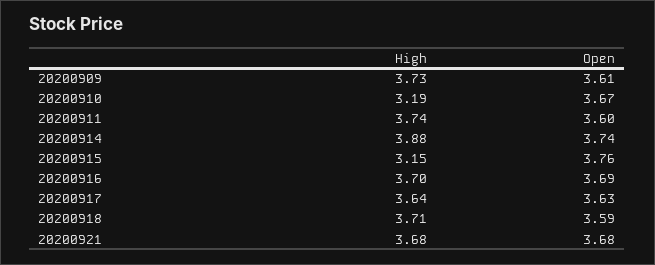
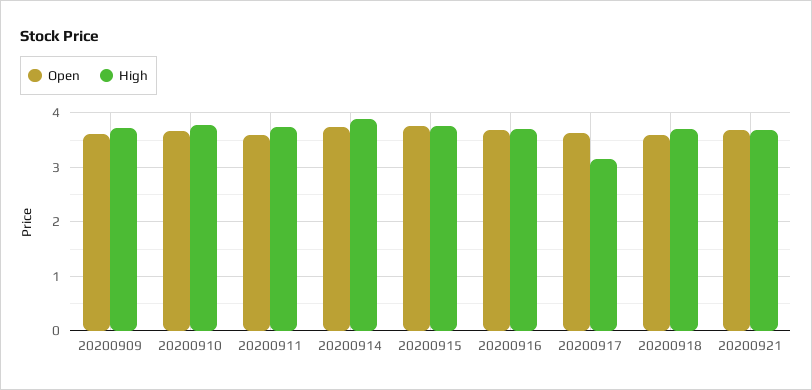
High, 20200910: 3.19 -> 3.8
High, 20200915: 3.15 -> 3.8
High, 20200917: 3.64 -> 3.2

